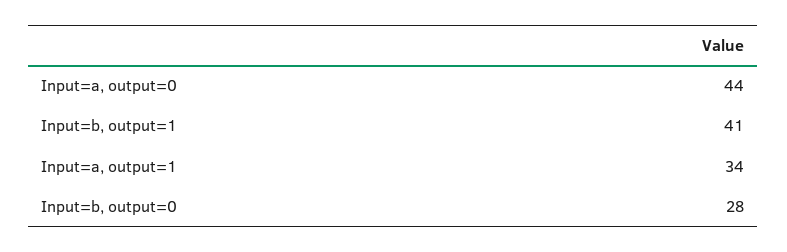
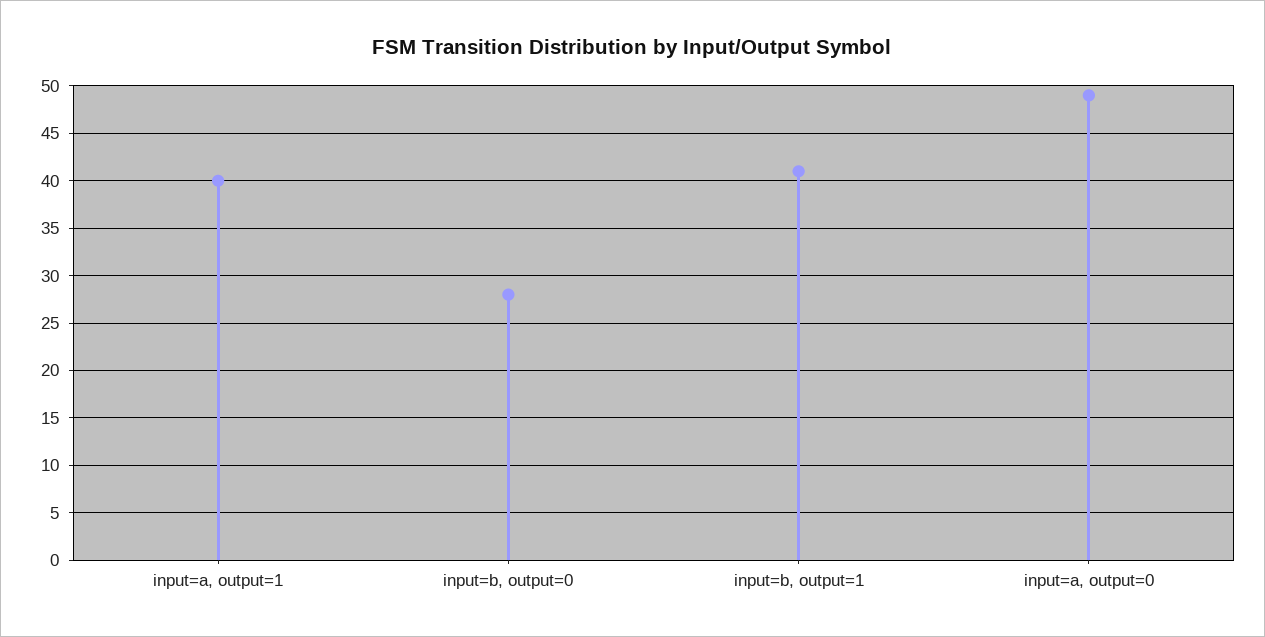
Input=a, output=0: 44 -> 49
Input=a, output=1: 34 -> 40

